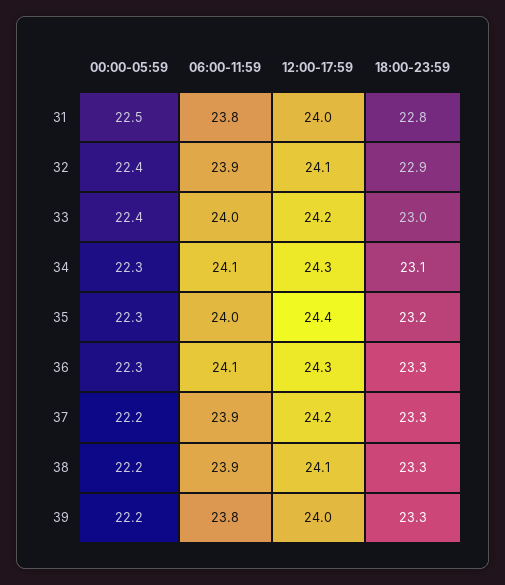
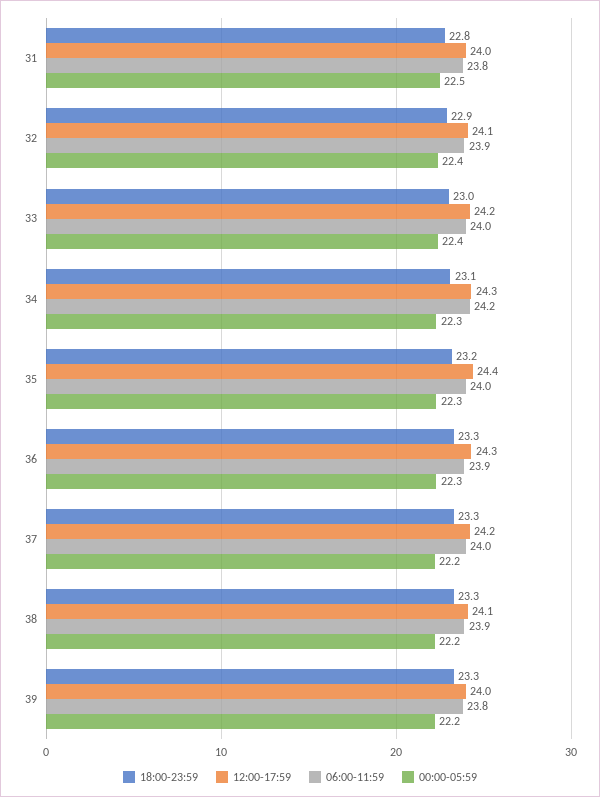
06:00-11:59, 34: 24.1 -> 24.2
06:00-11:59, 36: 24.1 -> 23.9
06:00-11:59, 37: 23.9 -> 24

